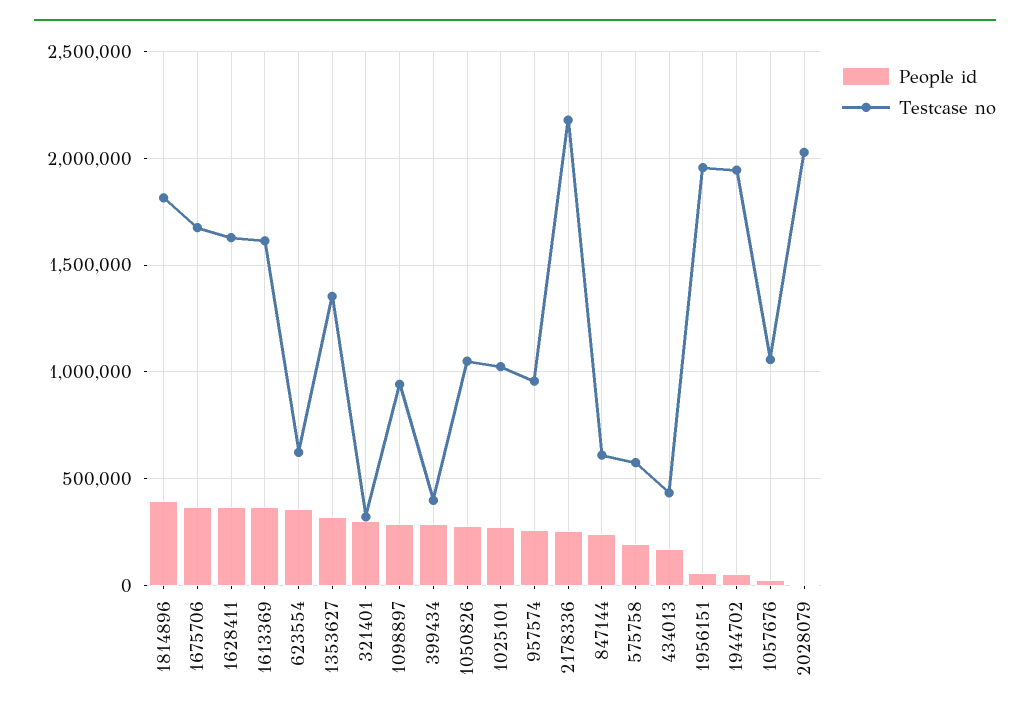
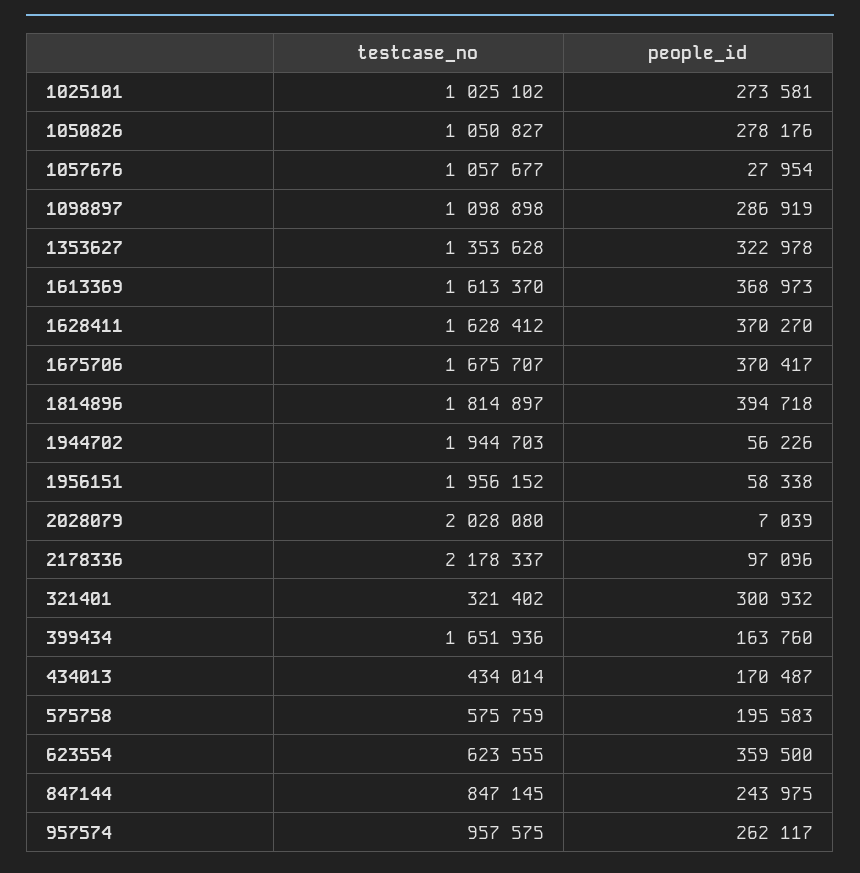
Testcase no, 1098897: 950000 -> 1098898
People id, 399434: 300000 -> 163760
Testcase no, 399434: 400000 -> 1651936
People id, 2178336: 250000 -> 97096
Testcase no, 847144: 600000 -> 847145

